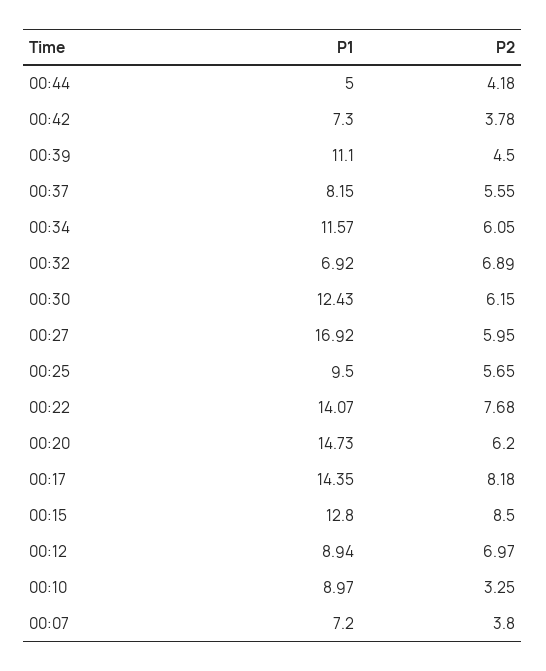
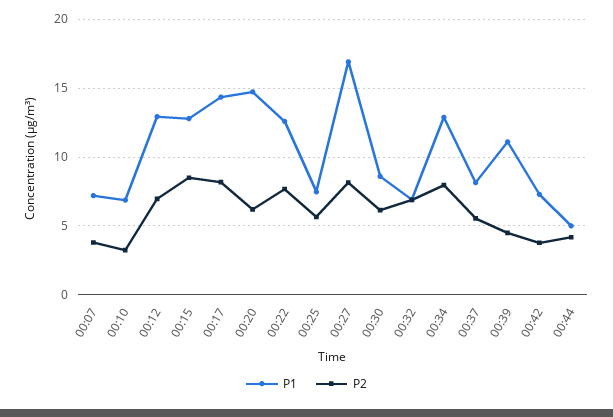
P1, 00:34: 11.57 -> 13
P2, 00:34: 6.05 -> 8
P1, 00:30: 12.43 -> 8.5
P2, 00:27: 5.95 -> 8
P1, 00:25: 9.5 -> 7.5
P1, 00:22: 14.07 -> 12.5
P1, 00:12: 8.94 -> 13
P1, 00:10: 8.97 -> 7

